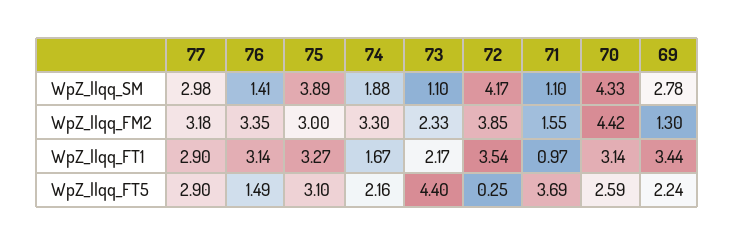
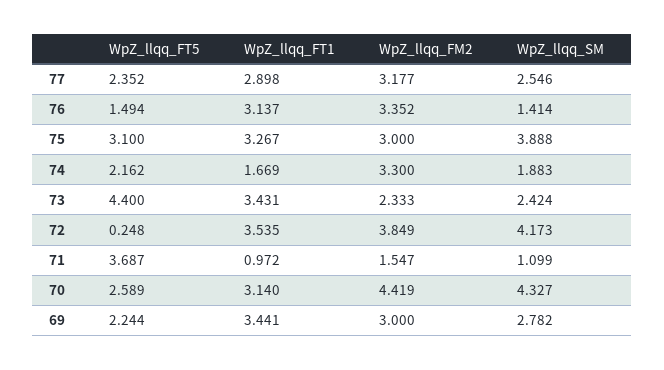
77, WpZ_llqq_SM: 2.98 -> 2.546
73, WpZ_llqq_SM: 1.1 -> 2.424
69, WpZ_llqq_FM2: 1.3 -> 3
73, WpZ_llqq_FT1: 2.17 -> 3.431
77, WpZ_llqq_FT5: 2.9 -> 2.352

